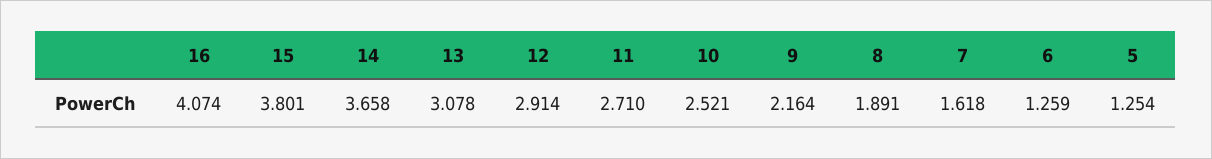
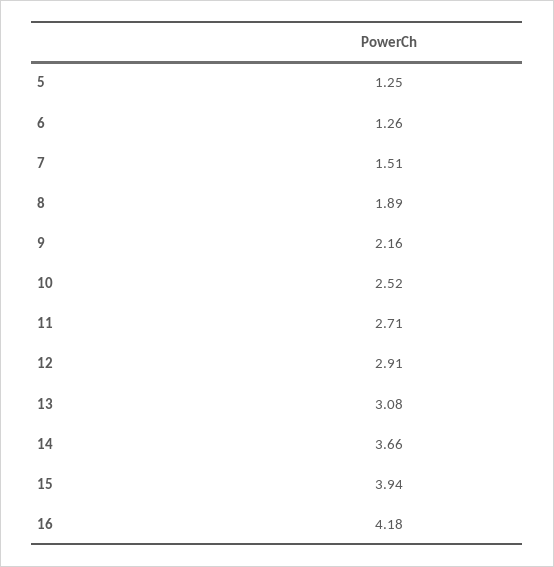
16: 4.074 -> 4.18
15: 3.801 -> 3.94
7: 1.618 -> 1.51

